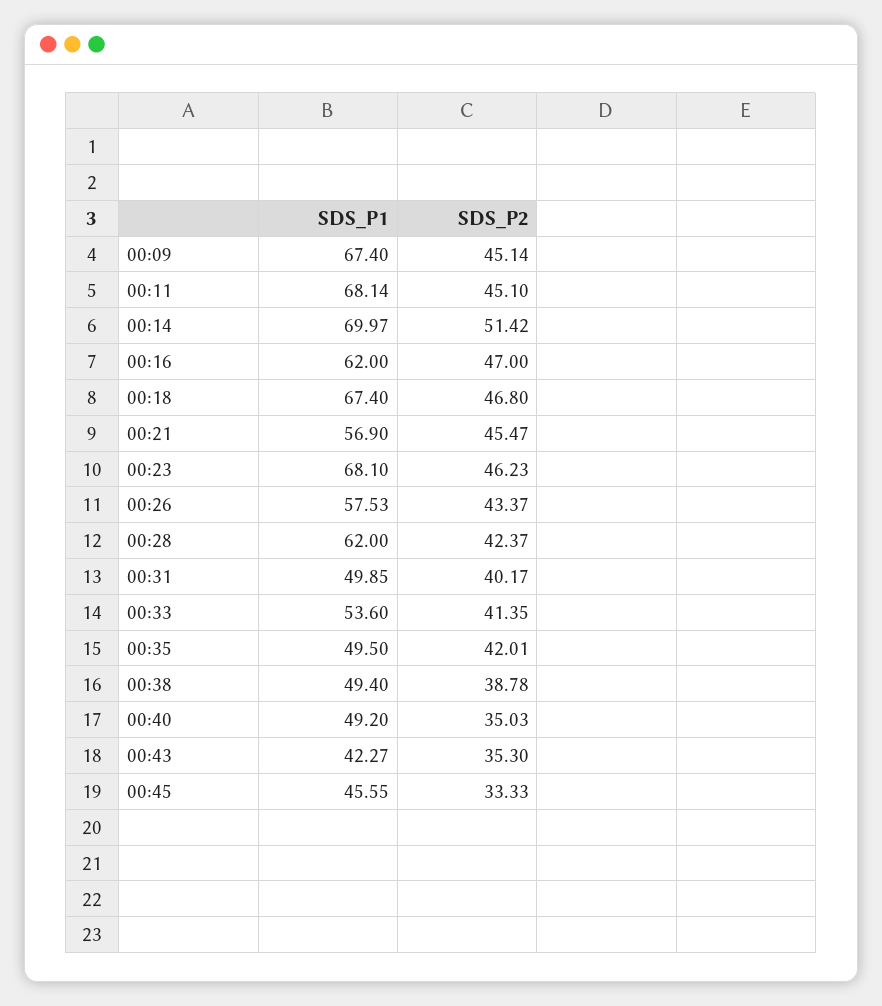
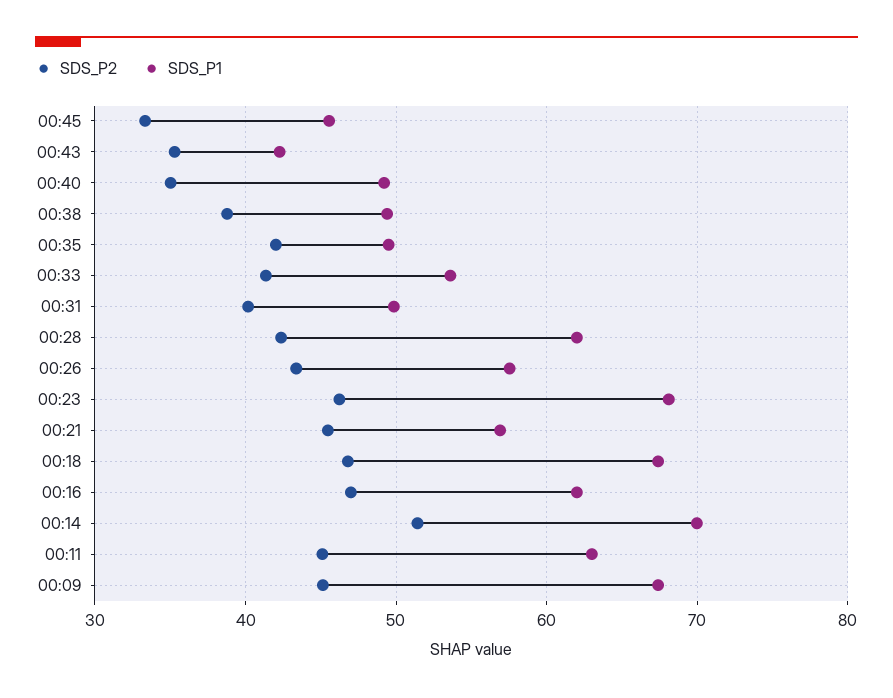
SDS_P1, 00:11: 68.14 -> 63

